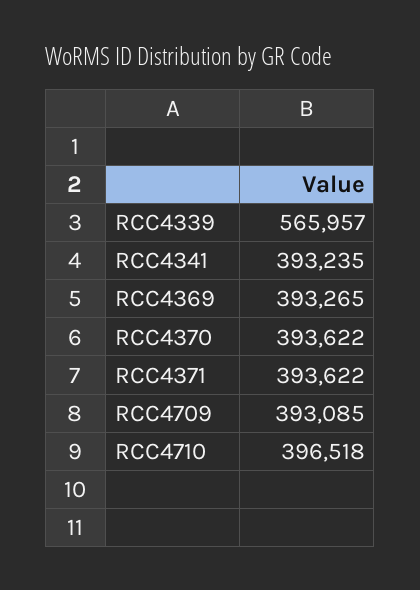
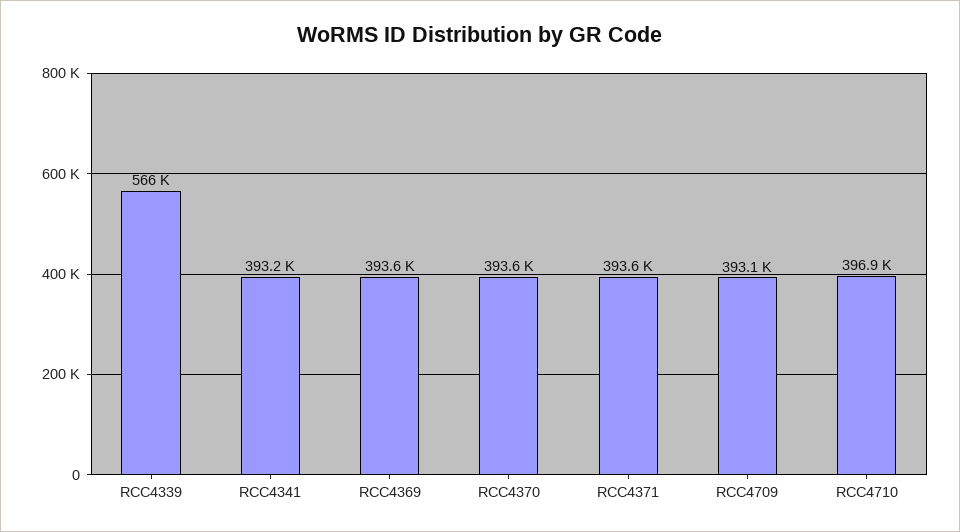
RCC4369: 393265 -> 393600
RCC4710: 396518 -> 396900

